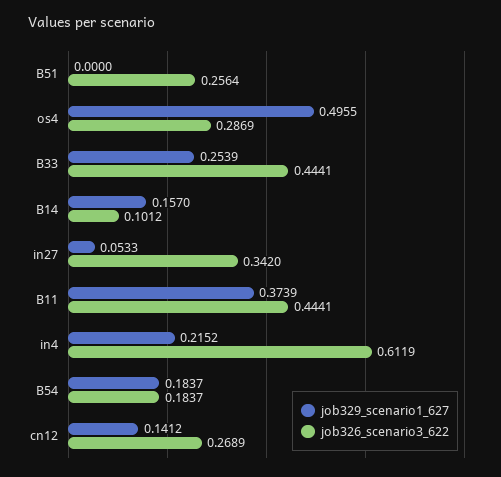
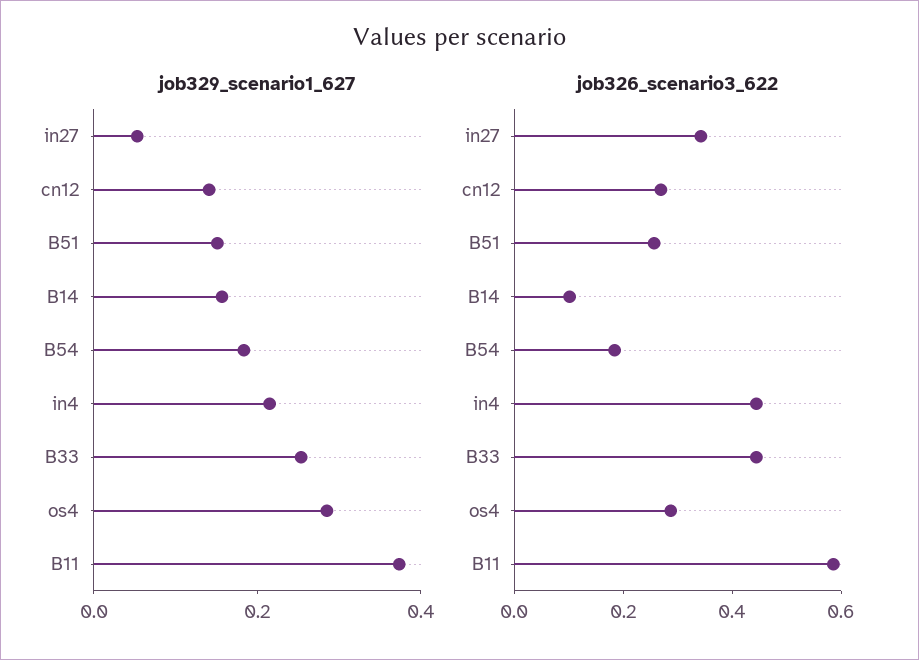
job329_scenario1_627, B51: 0 -> 0.15
job329_scenario1_627, os4: 0.4955 -> 0.3
job326_scenario3_622, B11: 0.4441 -> 0.6
job326_scenario3_622, in4: 0.6119 -> 0.45

